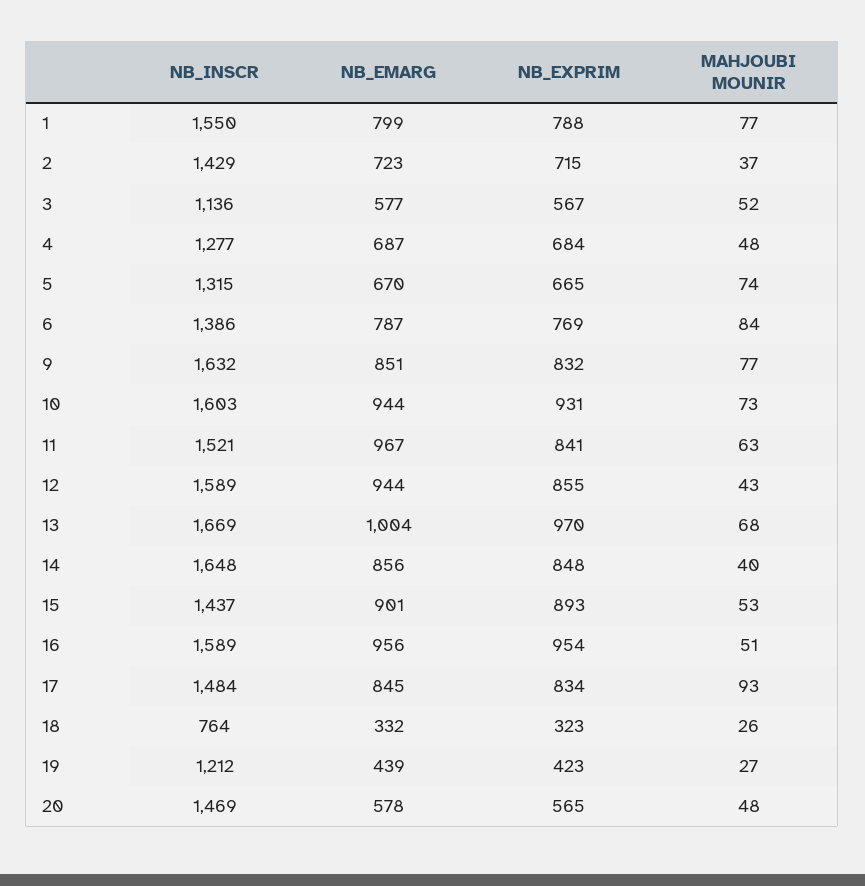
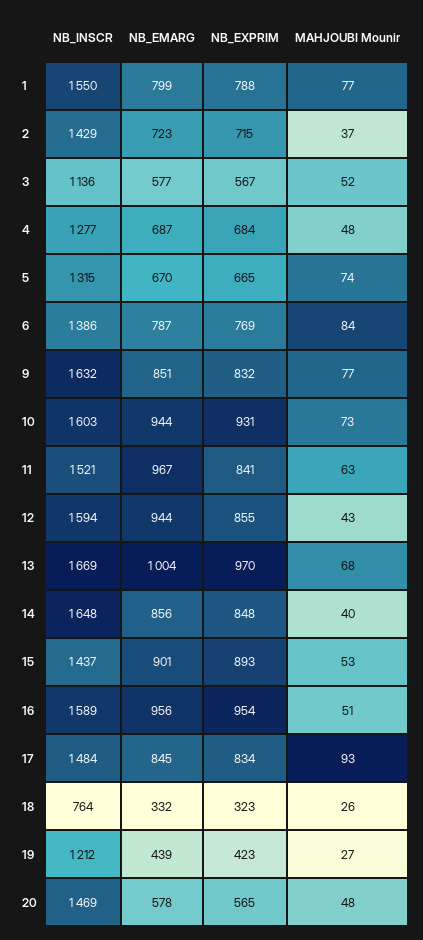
NB_INSCR, 12: 1589 -> 1594

